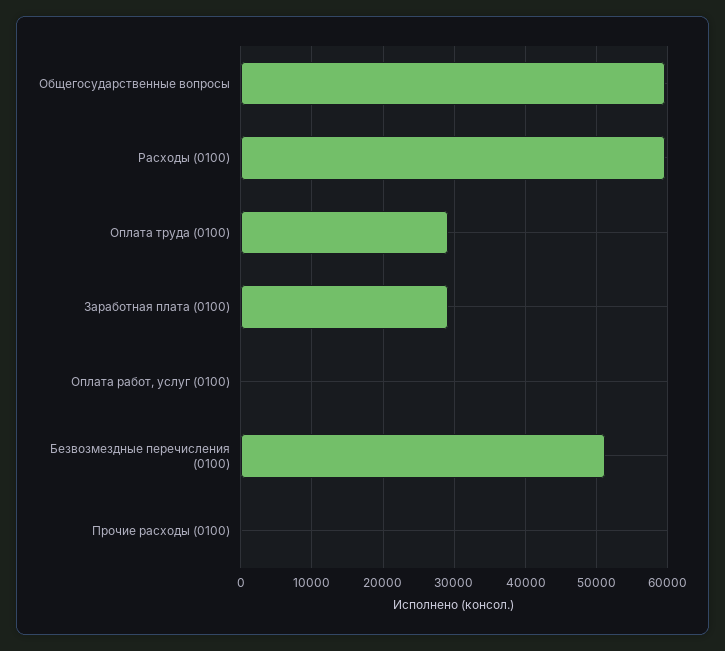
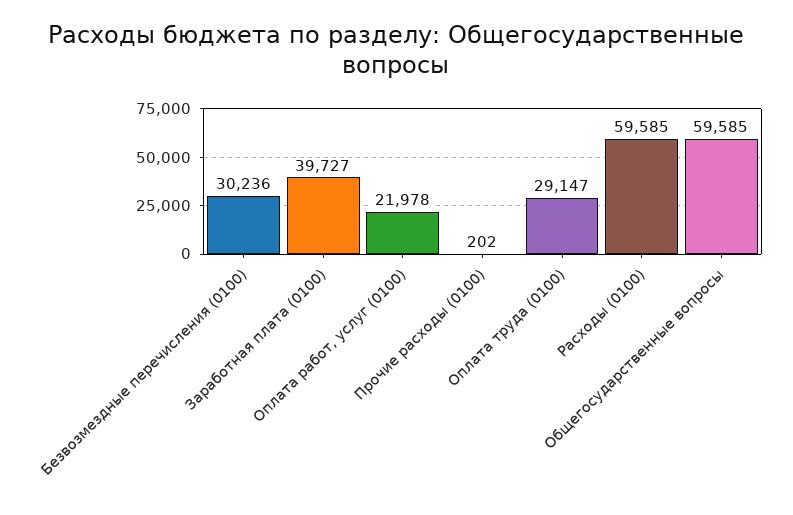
Заработная плата (0100): 29000 -> 39727
Оплата работ, услуг (0100): 0 -> 21978
Безвозмездные перечисления (0100): 51000 -> 30236

